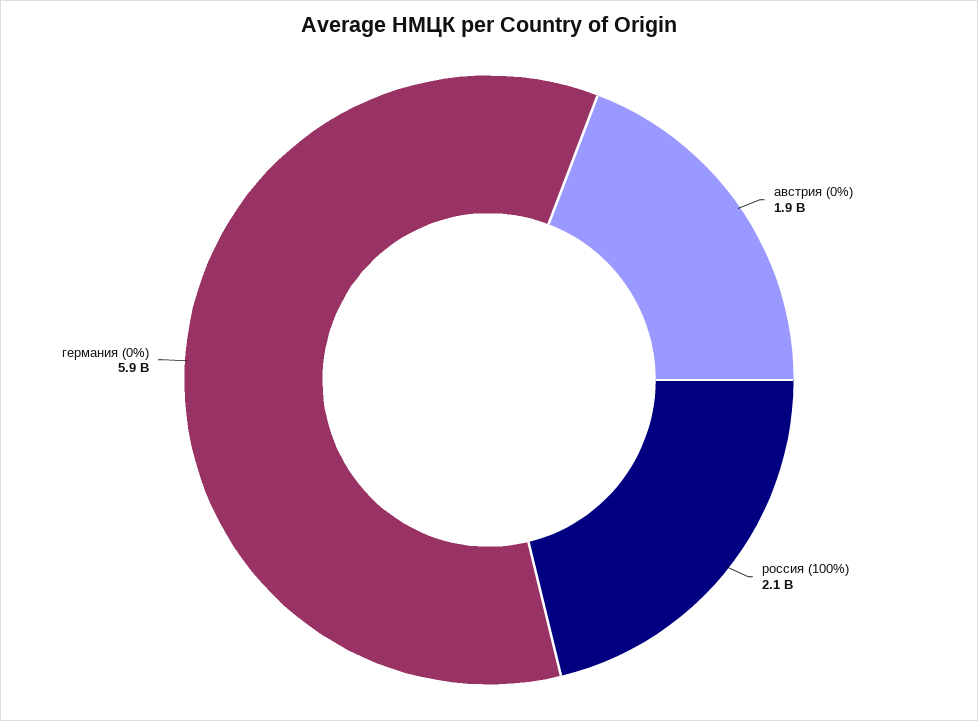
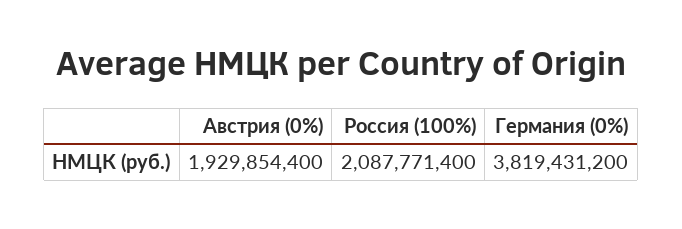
германия (0%): 5900000000 -> 3819431200

